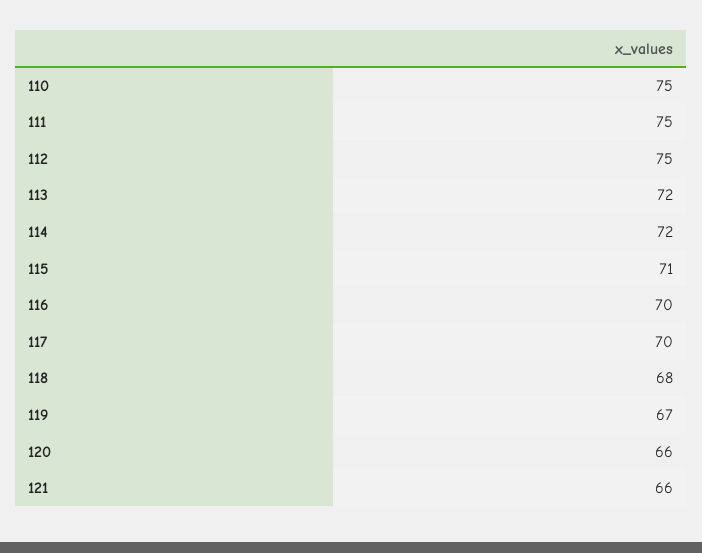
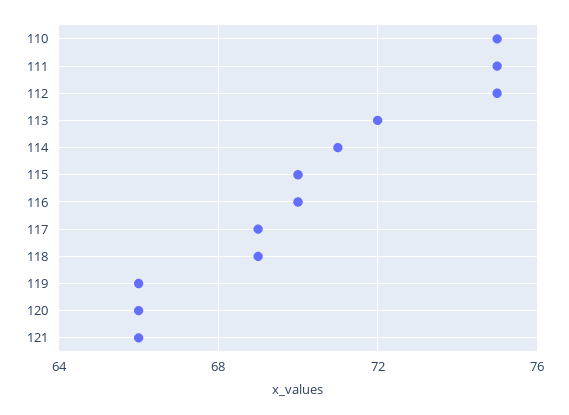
114: 72 -> 71
115: 71 -> 70
117: 70 -> 69
118: 68 -> 69
119: 67 -> 66

